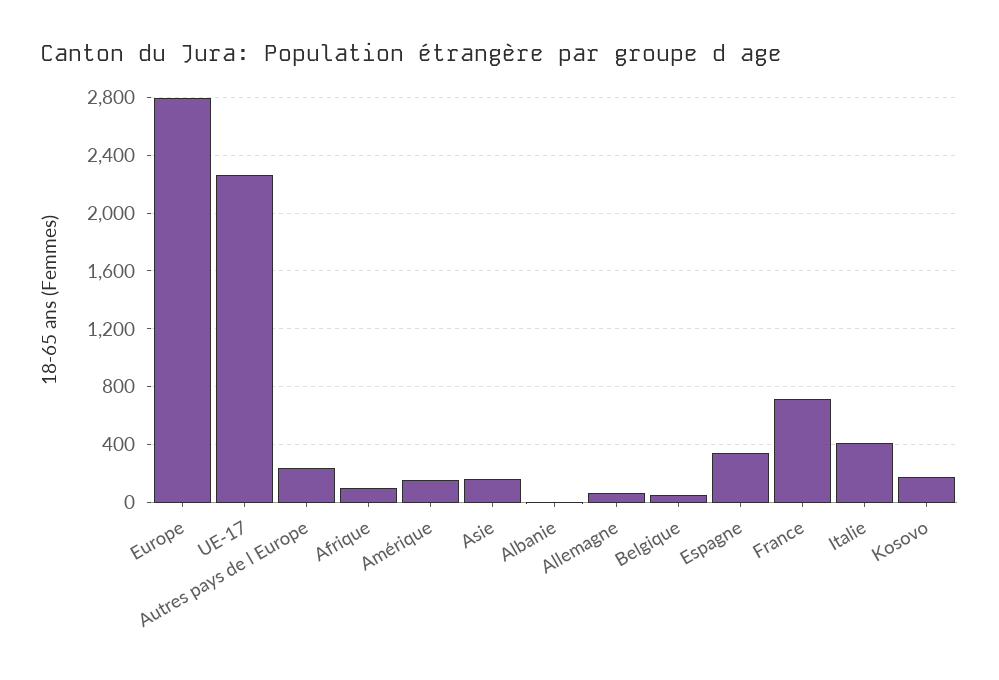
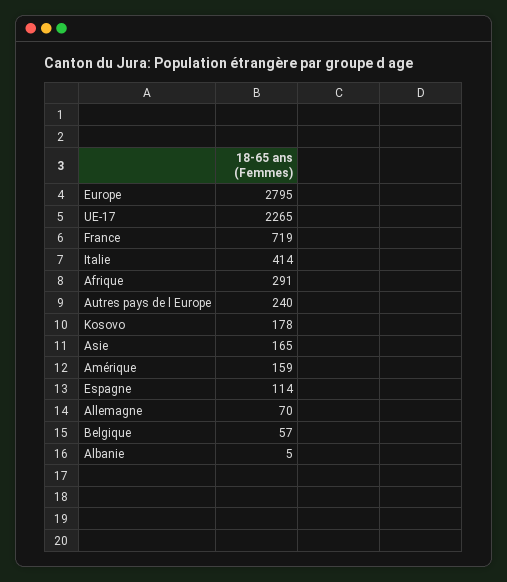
Afrique: 100 -> 291
Espagne: 350 -> 114

